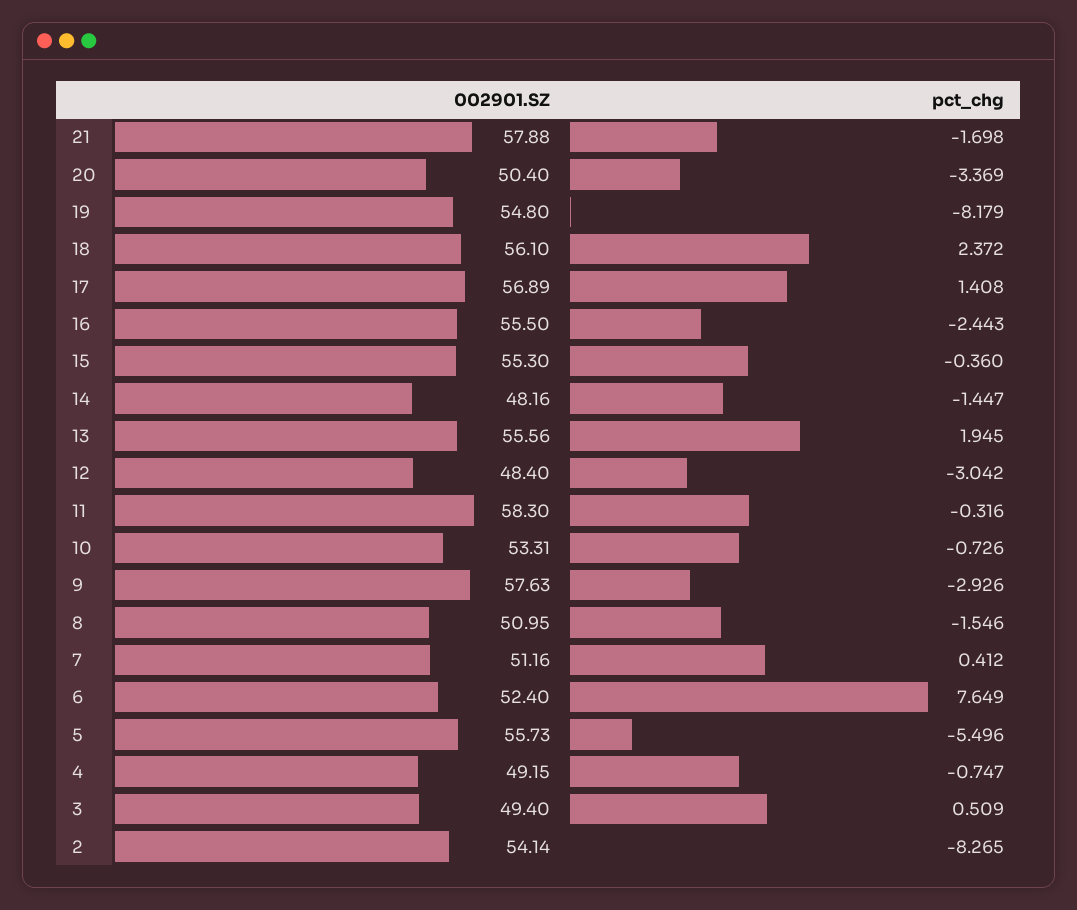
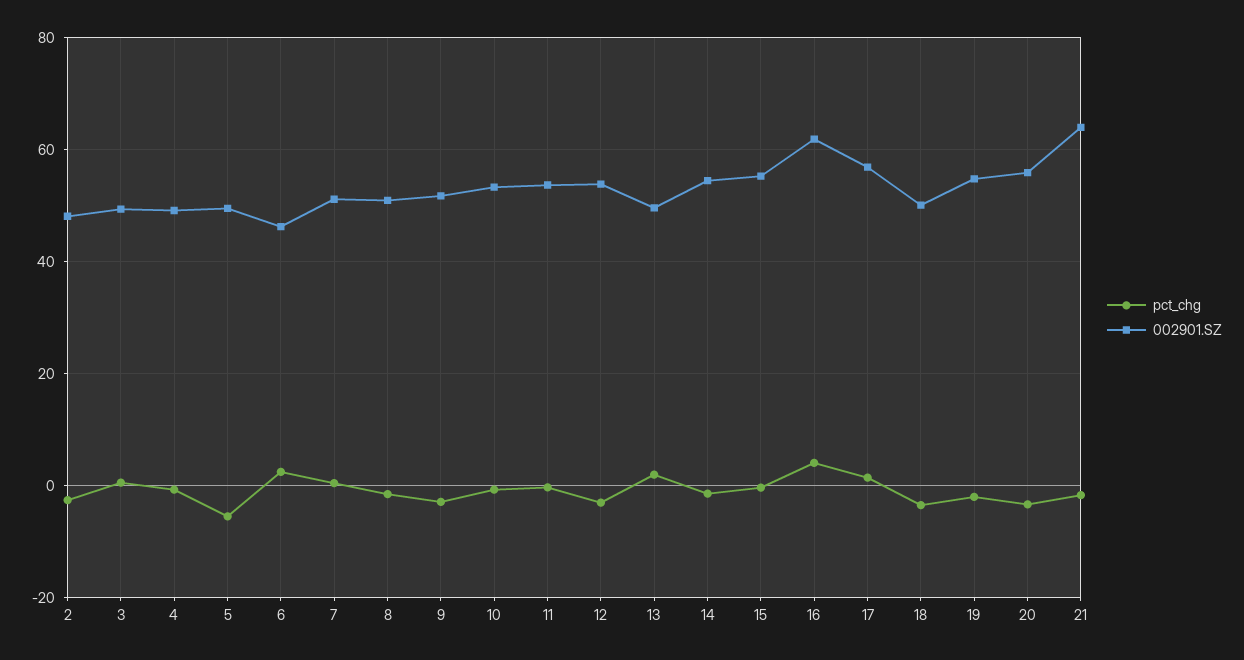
002901.SZ, 21: 57.88 -> 64
002901.SZ, 20: 50.4 -> 56
pct_chg, 19: -8.179 -> -2
002901.SZ, 18: 56.1 -> 50
pct_chg, 18: 2.372 -> -4
002901.SZ, 16: 55.5 -> 62
pct_chg, 16: -2.443 -> 4
002901.SZ, 14: 48.16 -> 54
002901.SZ, 13: 55.56 -> 50
002901.SZ, 12: 48.4 -> 54
002901.SZ, 11: 58.3 -> 54
002901.SZ, 9: 57.63 -> 52
002901.SZ, 6: 52.4 -> 46
pct_chg, 6: 7.649 -> 2
002901.SZ, 5: 55.73 -> 50
002901.SZ, 2: 54.14 -> 48
pct_chg, 2: -8.265 -> -2

